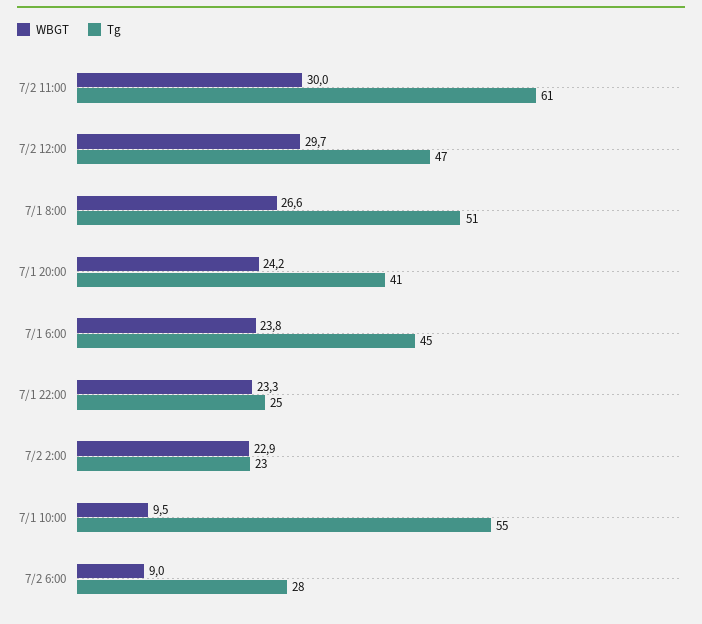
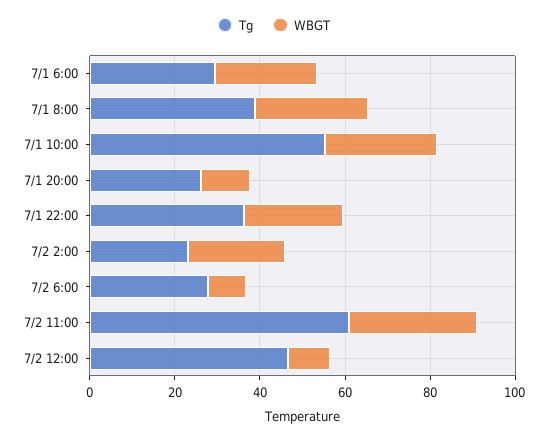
WBGT, 7/2 12:00: 29.7 -> 10
Tg, 7/1 8:00: 51 -> 40
WBGT, 7/1 20:00: 24.2 -> 10
Tg, 7/1 20:00: 41 -> 25
Tg, 7/1 6:00: 45 -> 30
Tg, 7/1 22:00: 25 -> 35
WBGT, 7/1 10:00: 9.5 -> 25

